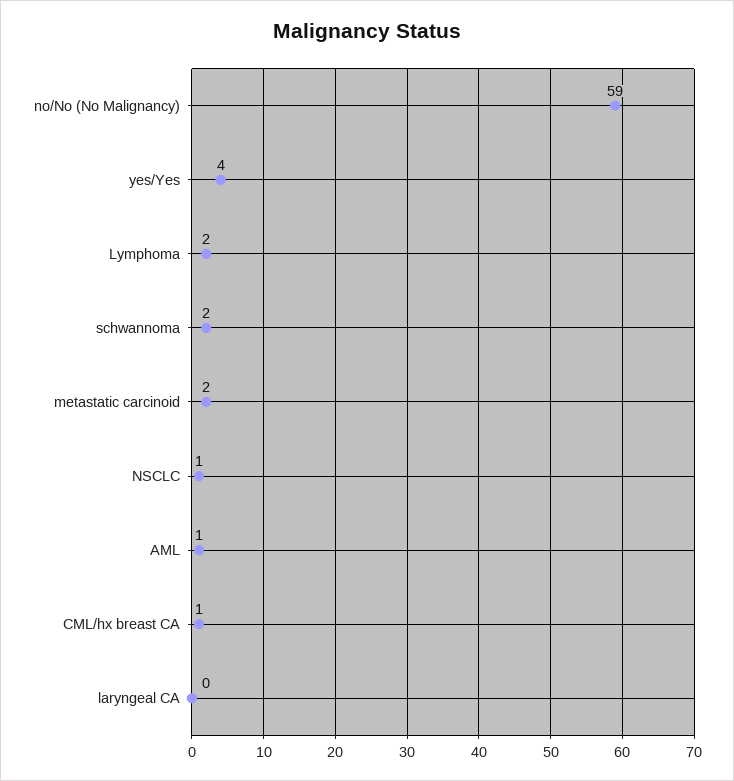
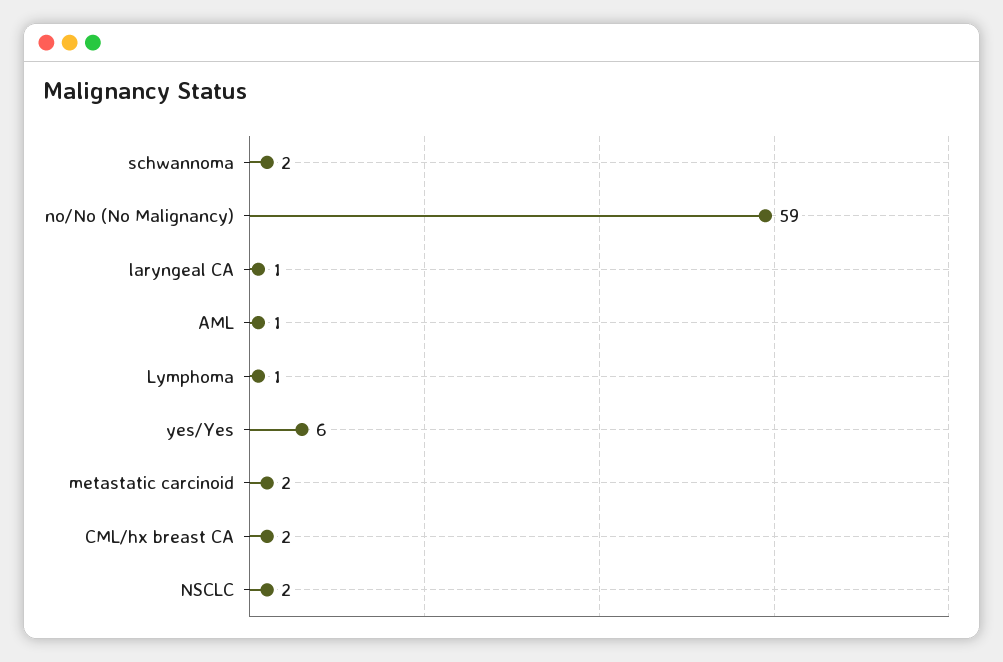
yes/Yes: 4 -> 6
Lymphoma: 2 -> 1
NSCLC: 1 -> 2
CML/hx breast CA: 1 -> 2
laryngeal CA: 0 -> 1

